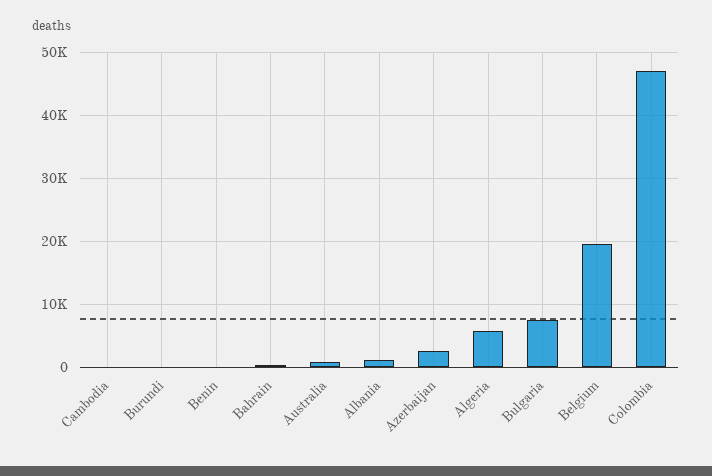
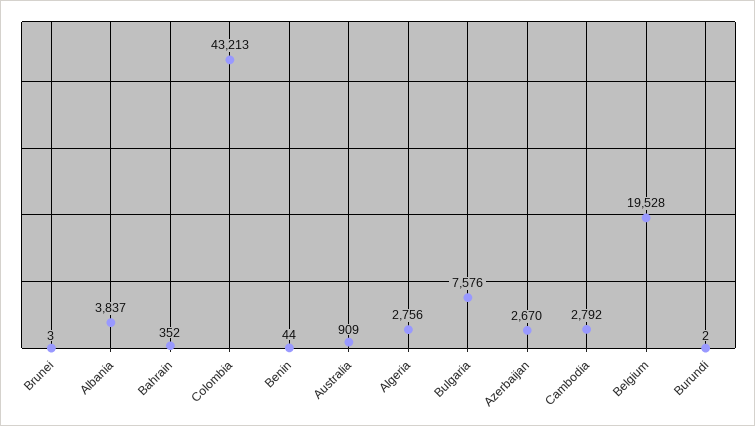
Cambodia: 0 -> 2792
Albania: 1000 -> 3837
Algeria: 6000 -> 2756
Colombia: 47000 -> 43213
Brunei: none -> 3

